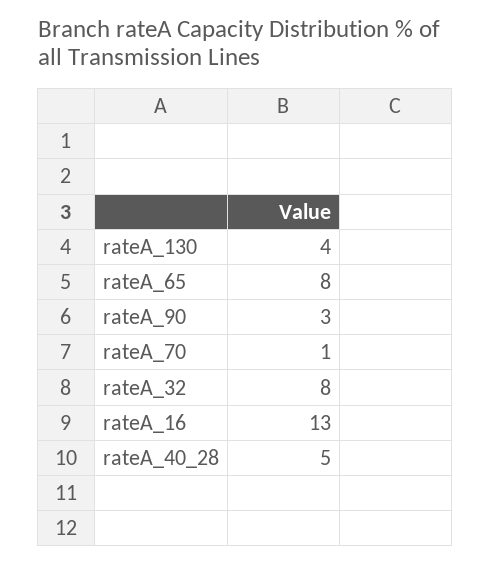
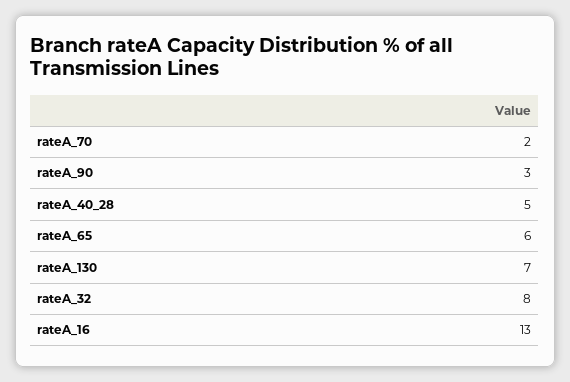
rateA_130: 4 -> 7
rateA_65: 8 -> 6
rateA_70: 1 -> 2

